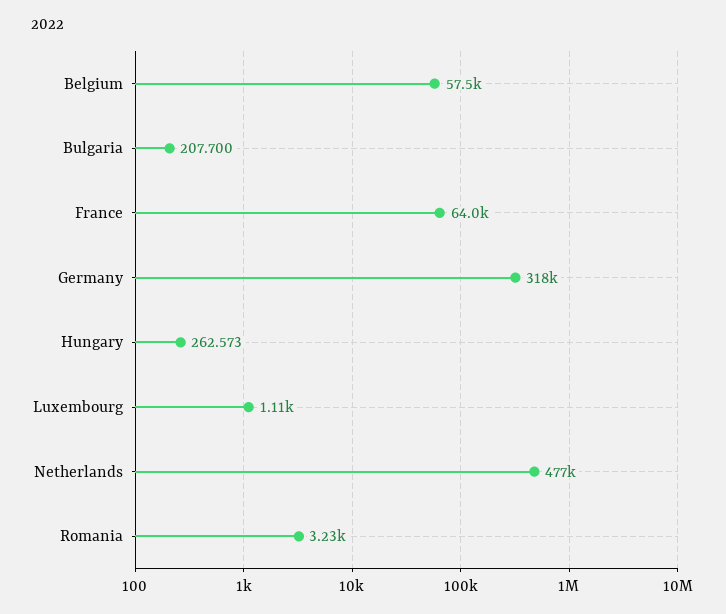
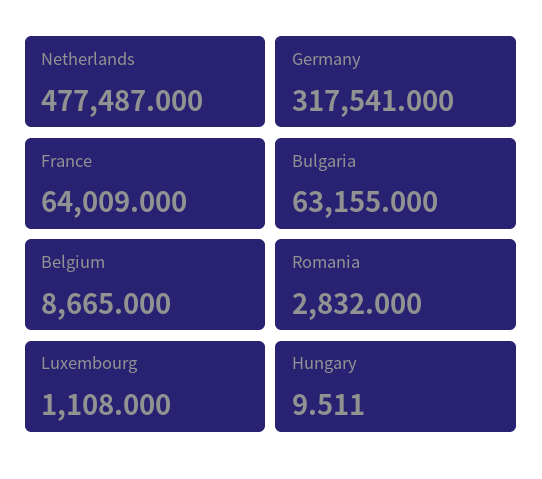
Belgium: 57500 -> 8665
Bulgaria: 207.7 -> 63155
Hungary: 262.573 -> 9.511
Romania: 3230 -> 2832

